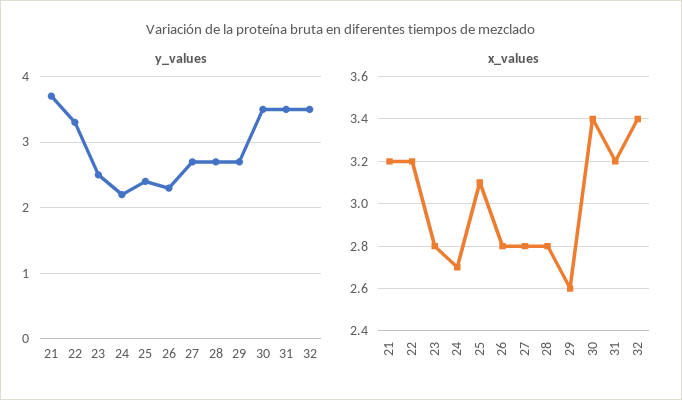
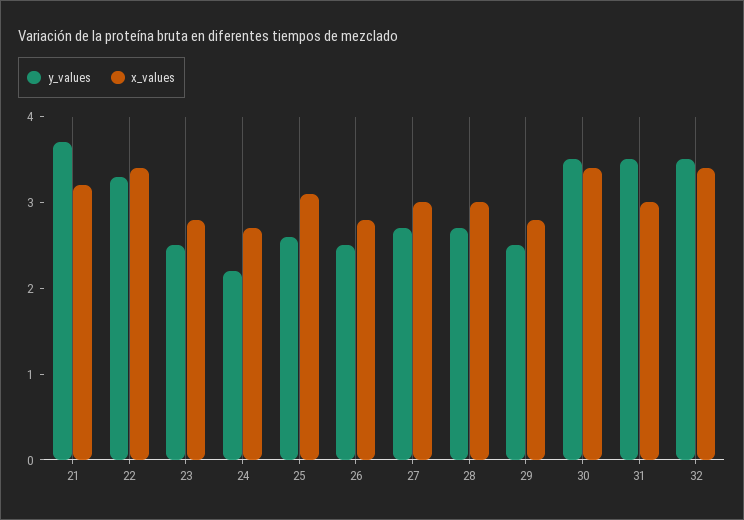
y_values, 25: 2.4 -> 2.6
y_values, 26: 2.3 -> 2.5
y_values, 29: 2.7 -> 2.5
x_values, 22: 3.2 -> 3.4
x_values, 27: 2.8 -> 3
x_values, 28: 2.8 -> 3
x_values, 29: 2.6 -> 2.8
x_values, 31: 3.2 -> 3

